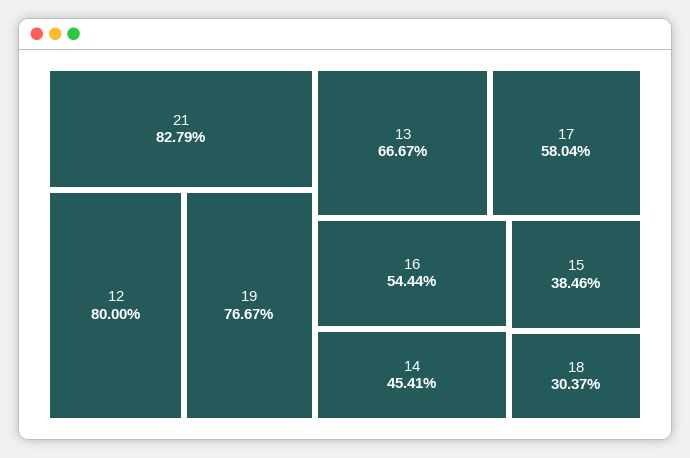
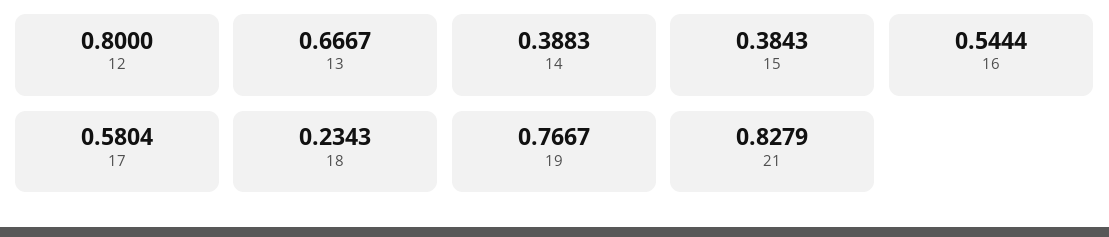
14: 0.4541 -> 0.3883
15: 0.3846 -> 0.3843
18: 0.3037 -> 0.2343

